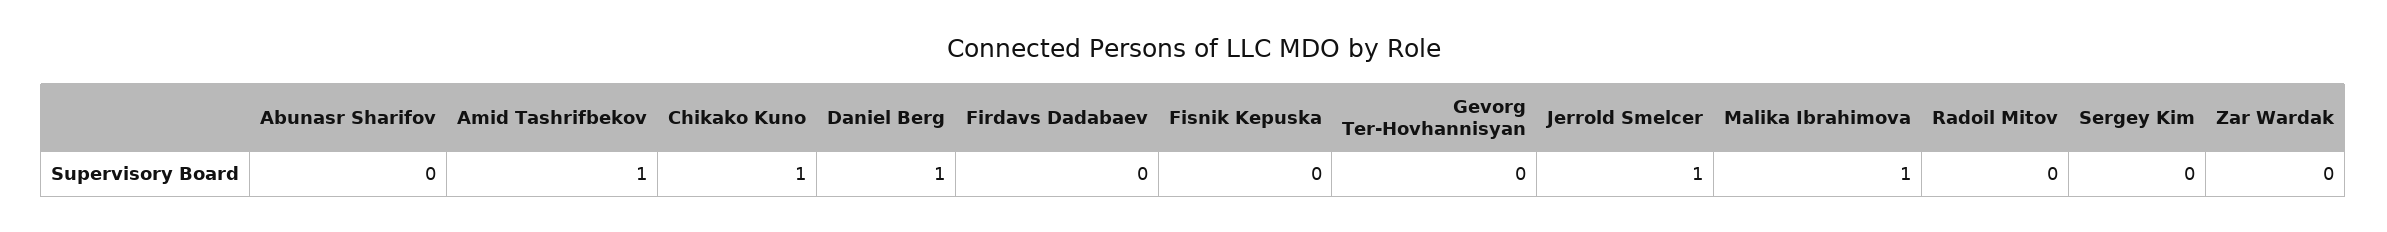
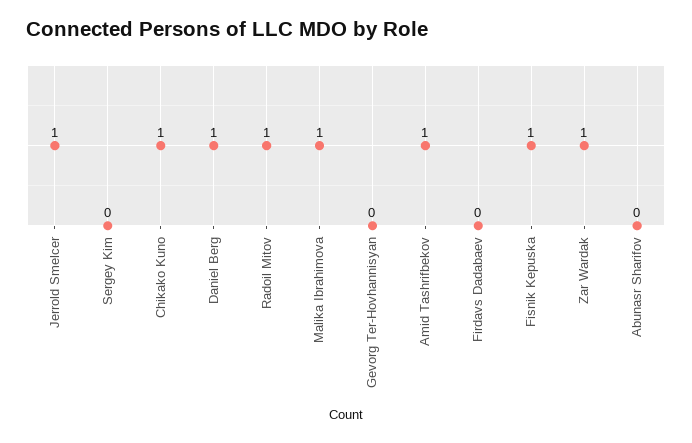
Fisnik Kepuska: 0 -> 1
Radoil Mitov: 0 -> 1
Zar Wardak: 0 -> 1

